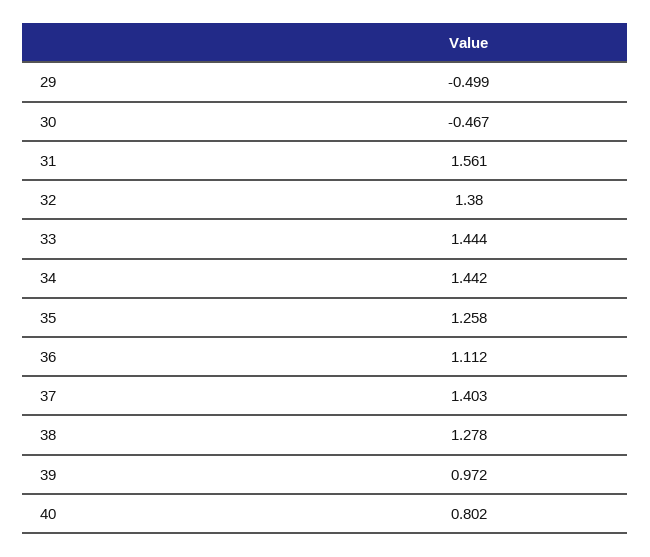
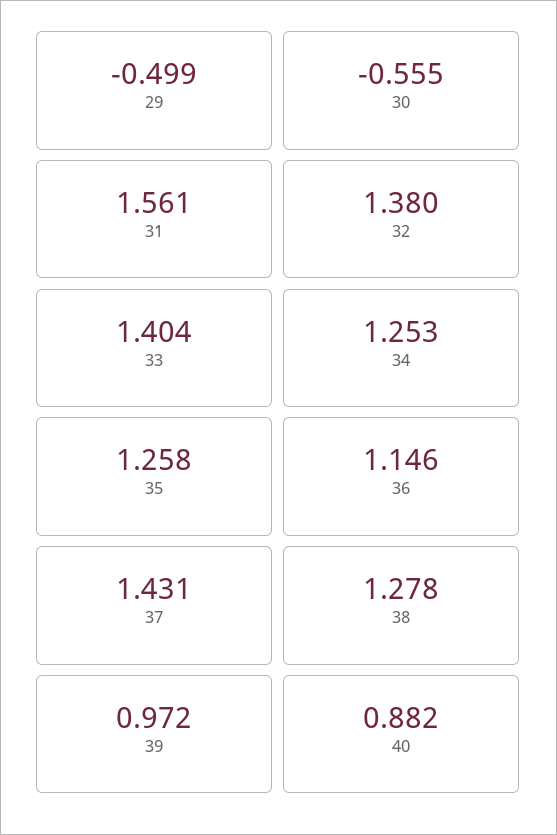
30: -0.467 -> -0.555
33: 1.444 -> 1.404
34: 1.442 -> 1.253
36: 1.112 -> 1.146
37: 1.403 -> 1.431
40: 0.802 -> 0.882

